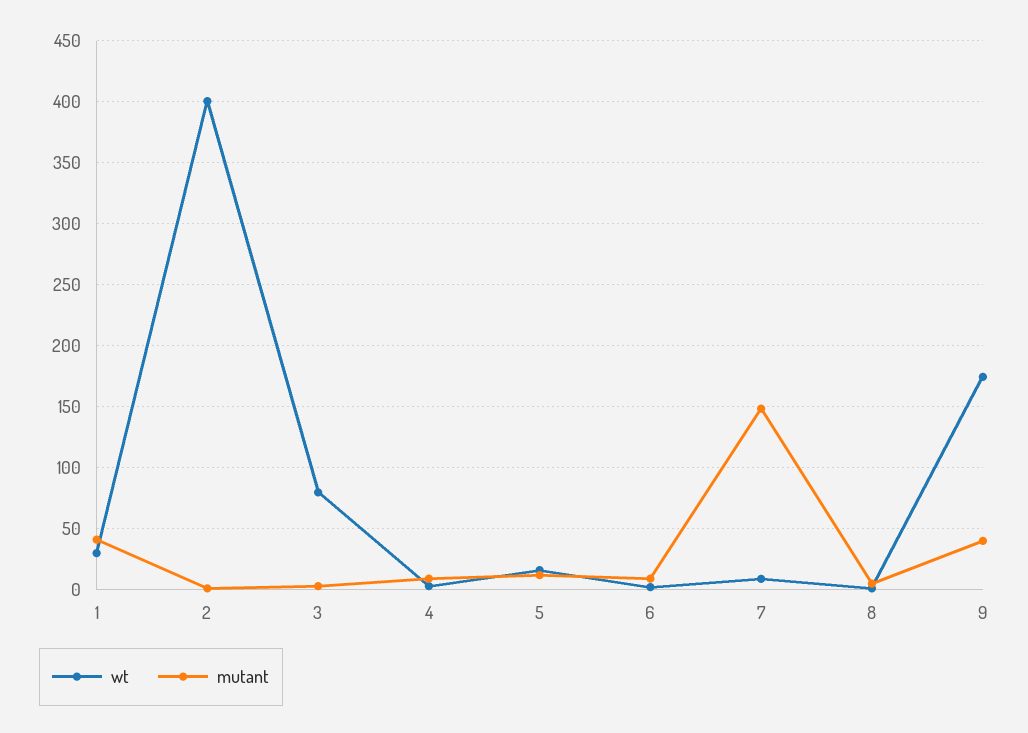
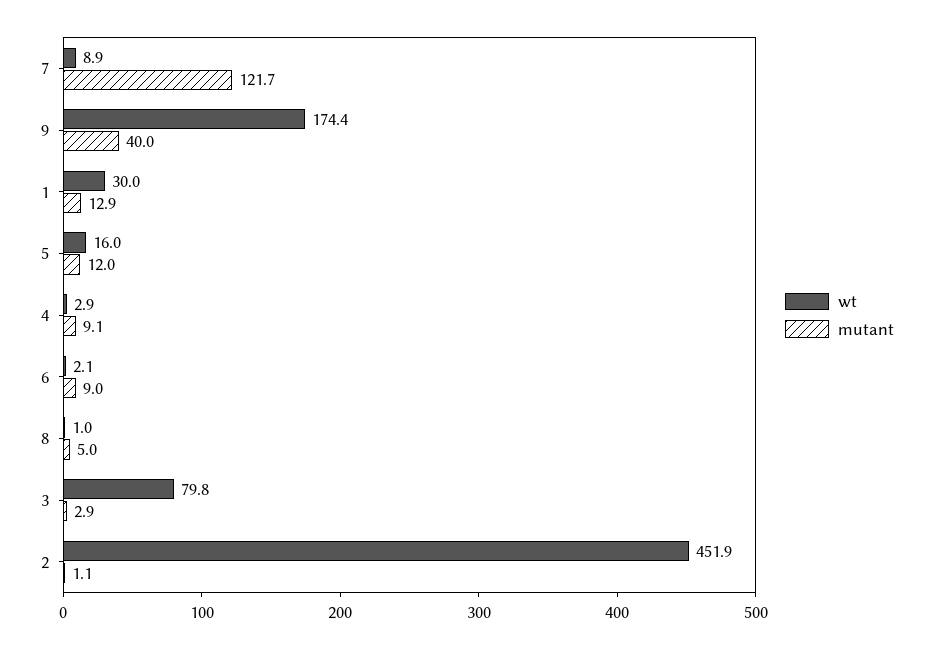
mutant, 1: 40 -> 12.9
wt, 2: 400 -> 451.9
mutant, 7: 150 -> 121.7

